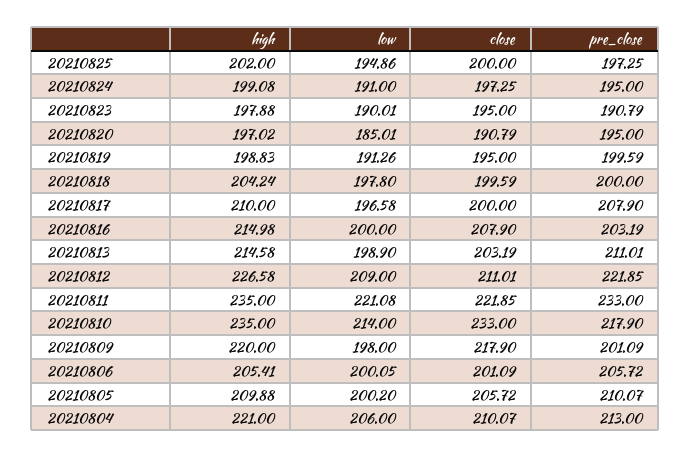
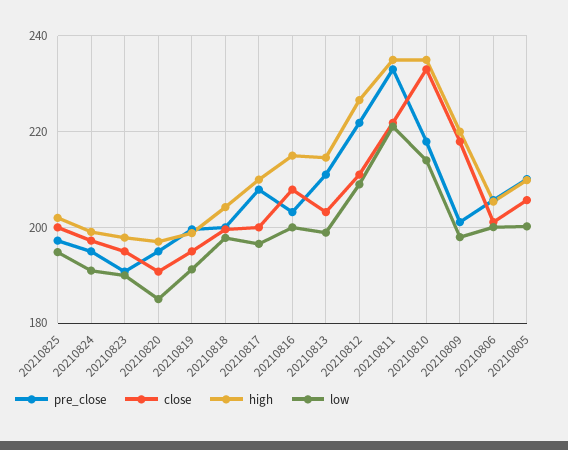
high, 20210804: 221 -> none
low, 20210804: 206 -> none
close, 20210804: 210.07 -> none
pre_close, 20210804: 213 -> none

